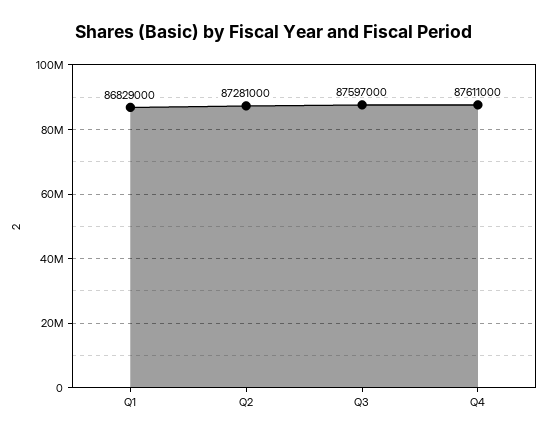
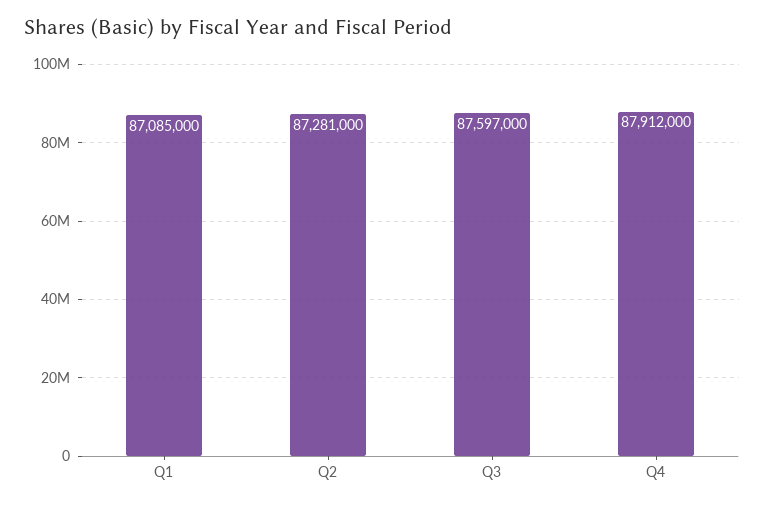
Q1: 86829000 -> 87085000
Q4: 87611000 -> 87912000

